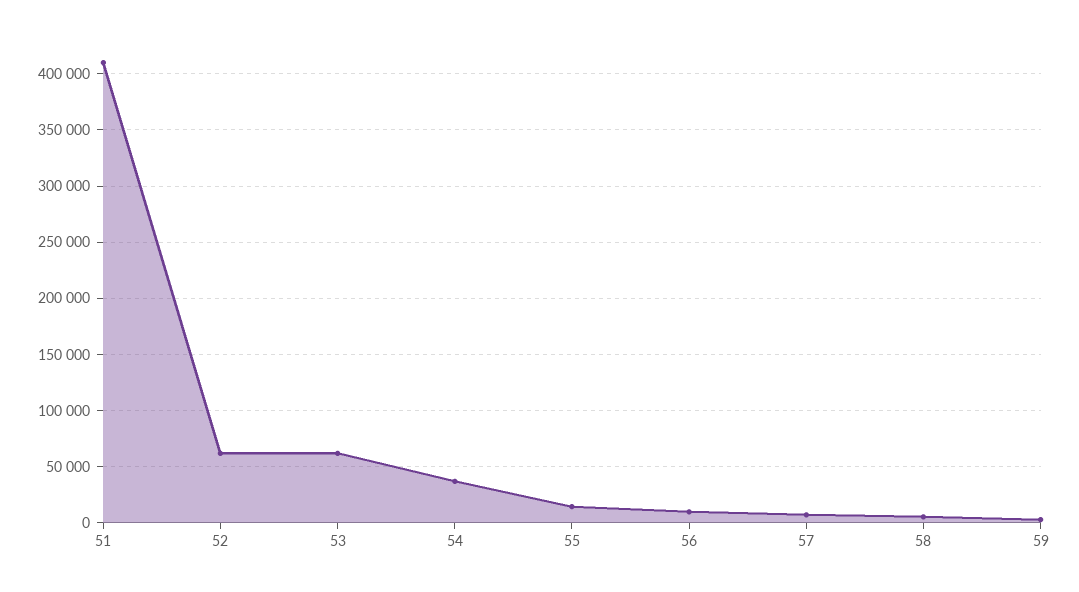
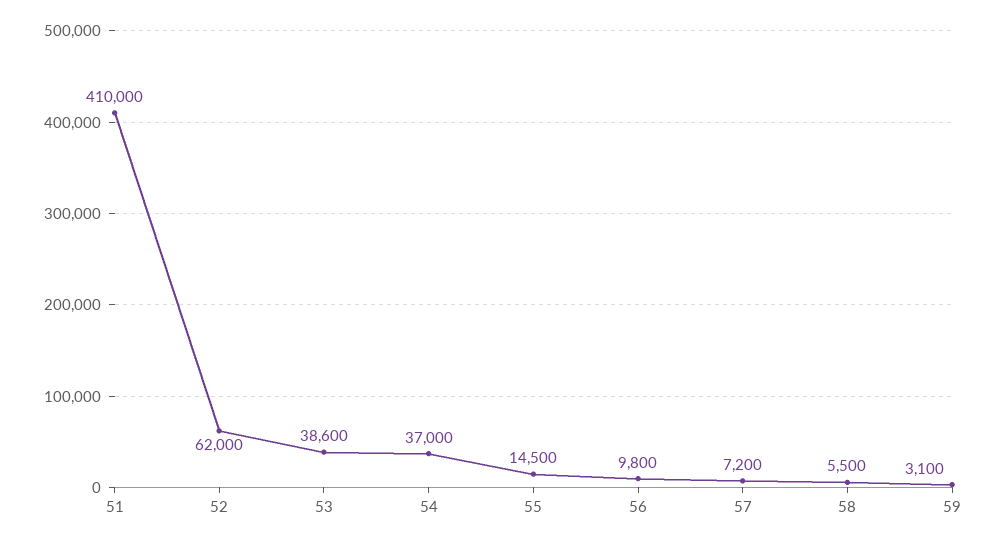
53: 60000 -> 38600

